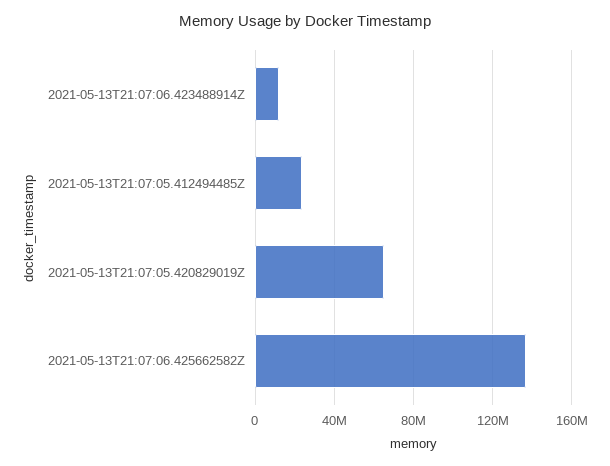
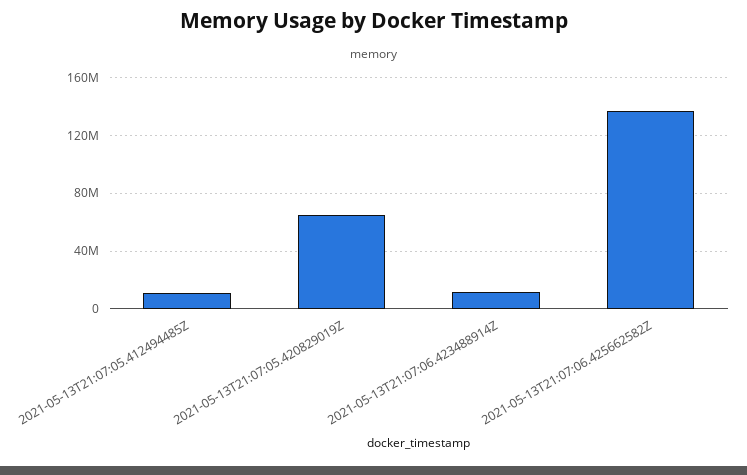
2021-05-13T21:07:05.412494485Z: 25000000 -> 10000000

